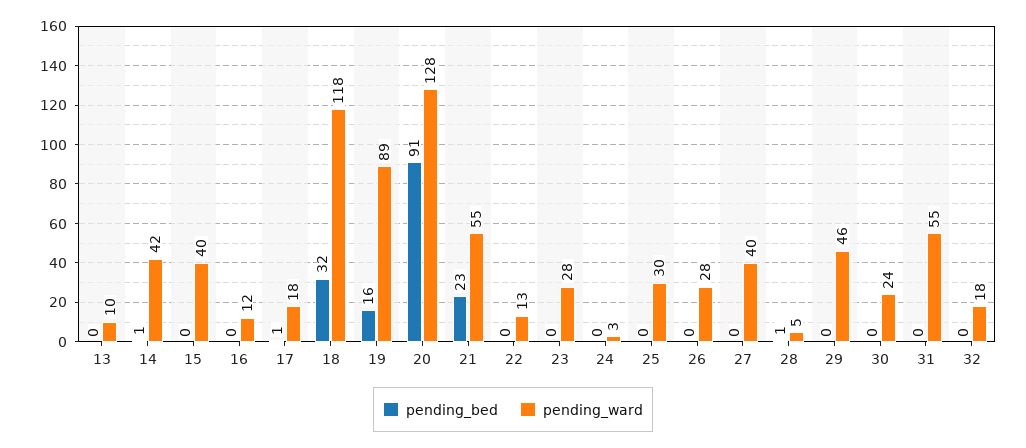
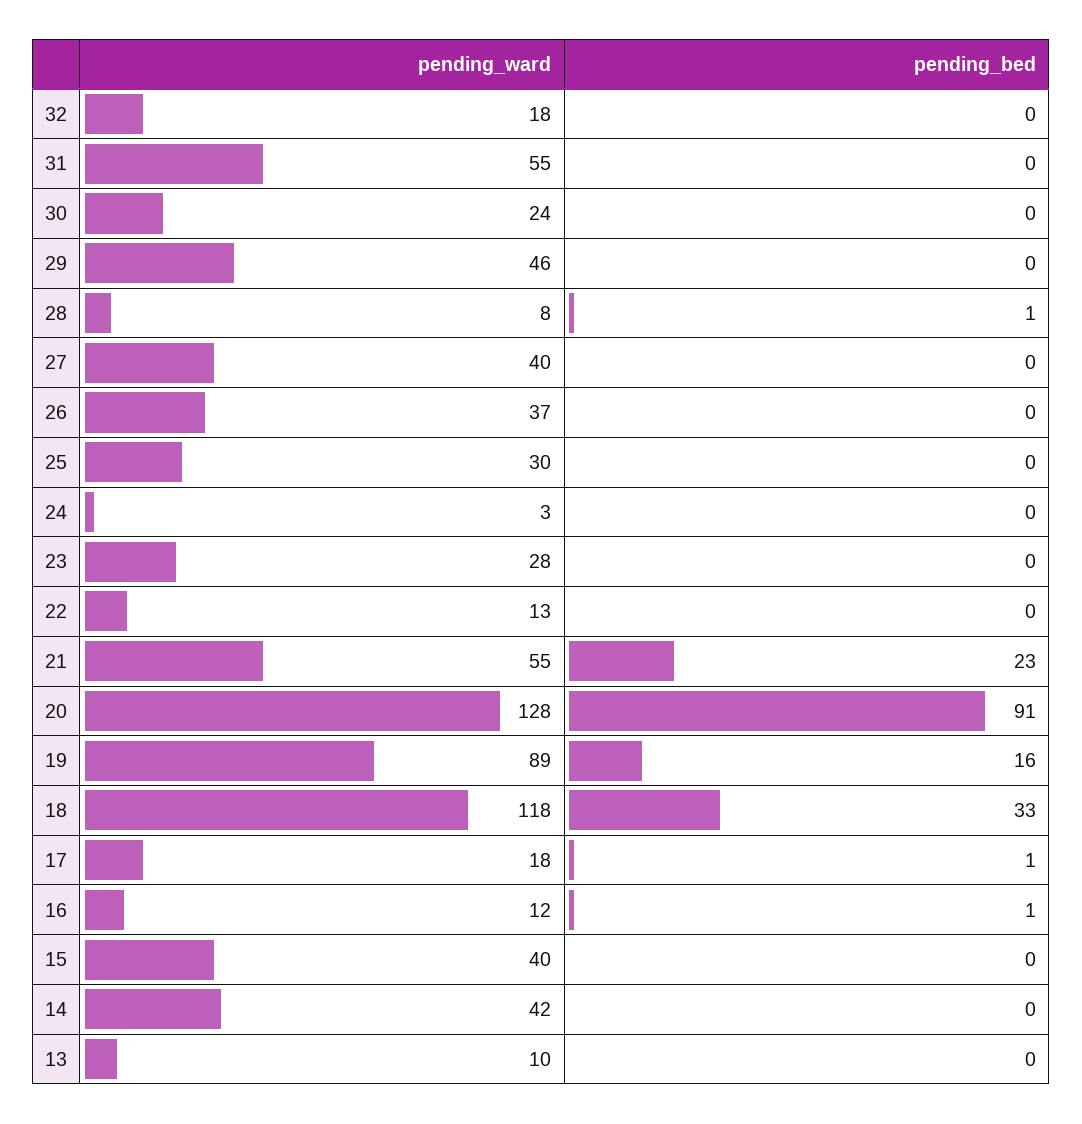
pending_bed, 14: 1 -> 0
pending_bed, 16: 0 -> 1
pending_bed, 18: 32 -> 33
pending_ward, 26: 28 -> 37
pending_ward, 28: 5 -> 8

